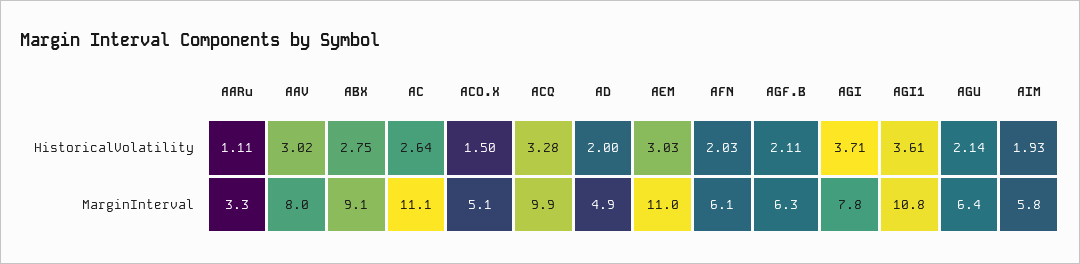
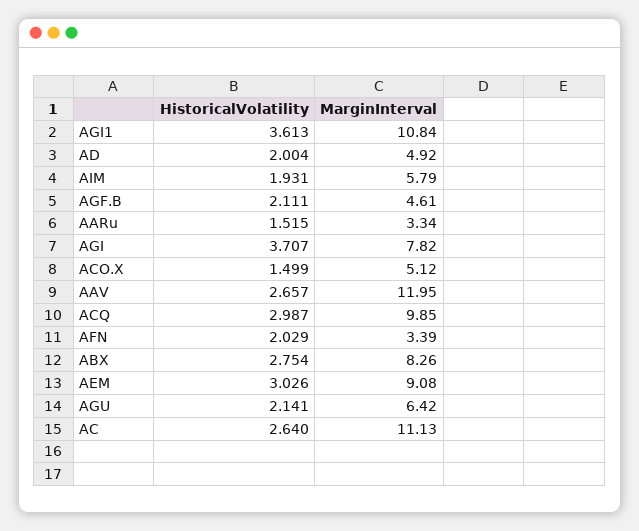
AARu, HistoricalVolatility: 1.11 -> 1.515
AAV, HistoricalVolatility: 3.02 -> 2.657
ACQ, HistoricalVolatility: 3.28 -> 2.987
AAV, MarginInterval: 8 -> 11.95
ABX, MarginInterval: 9.1 -> 8.26
AEM, MarginInterval: 11 -> 9.08
AFN, MarginInterval: 6.1 -> 3.39
AGF.B, MarginInterval: 6.3 -> 4.61

